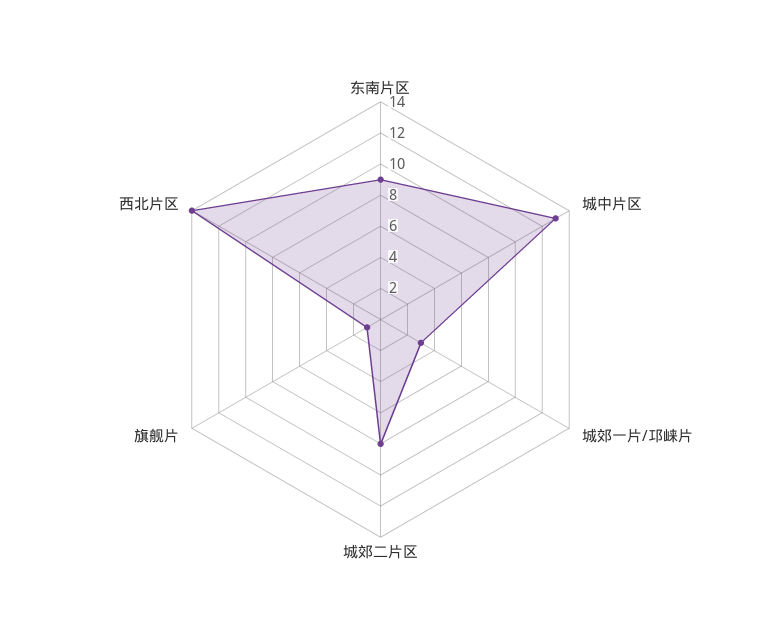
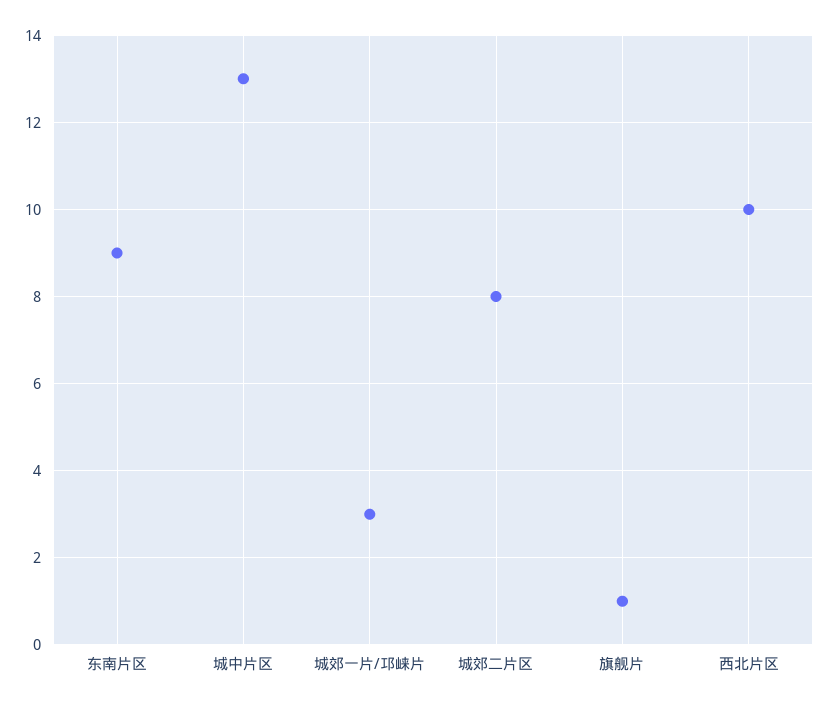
西北片区: 14 -> 10

